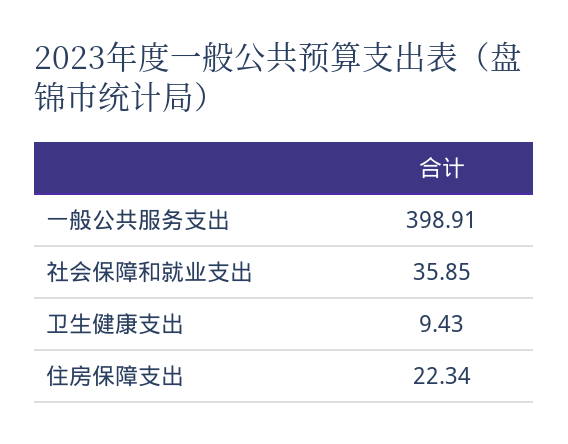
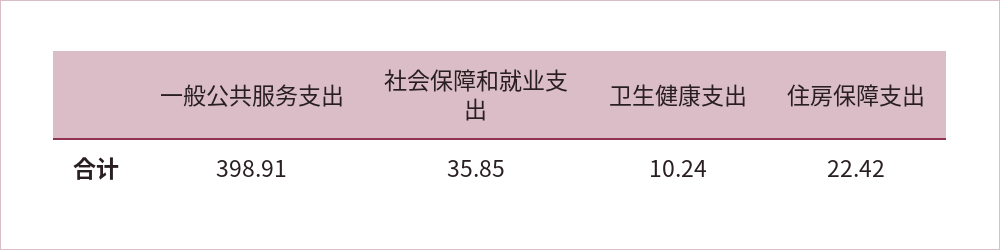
卫生健康支出: 9.43 -> 10.24
住房保障支出: 22.34 -> 22.42

